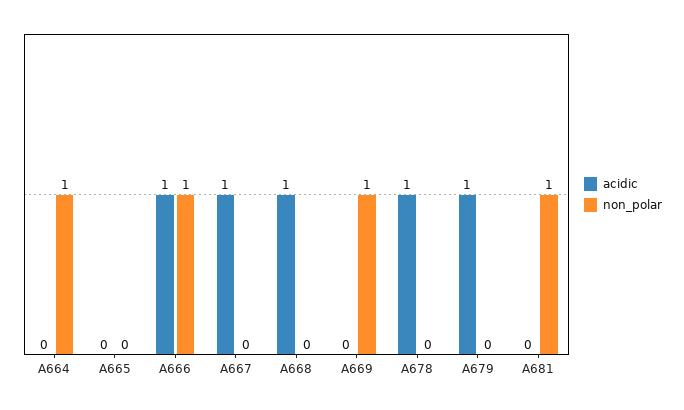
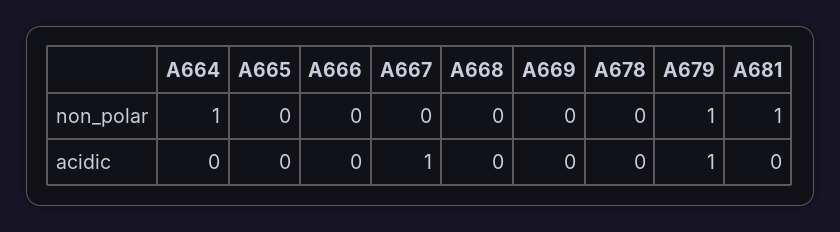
acidic, A666: 1 -> 0
non_polar, A666: 1 -> 0
acidic, A668: 1 -> 0
non_polar, A669: 1 -> 0
acidic, A678: 1 -> 0
non_polar, A679: 0 -> 1

